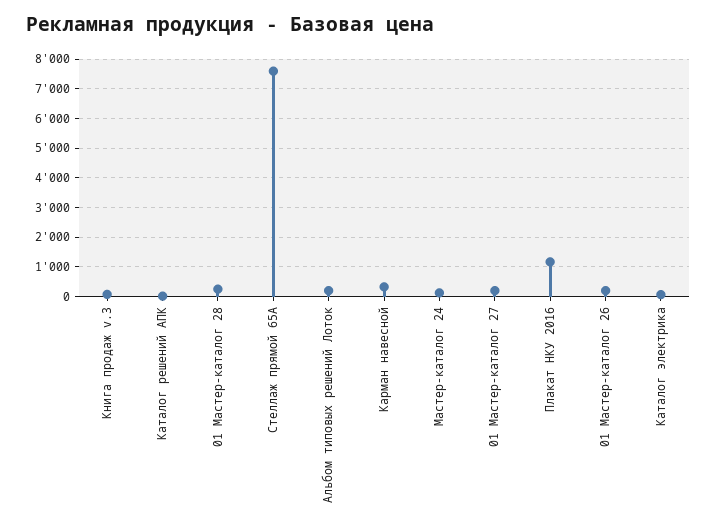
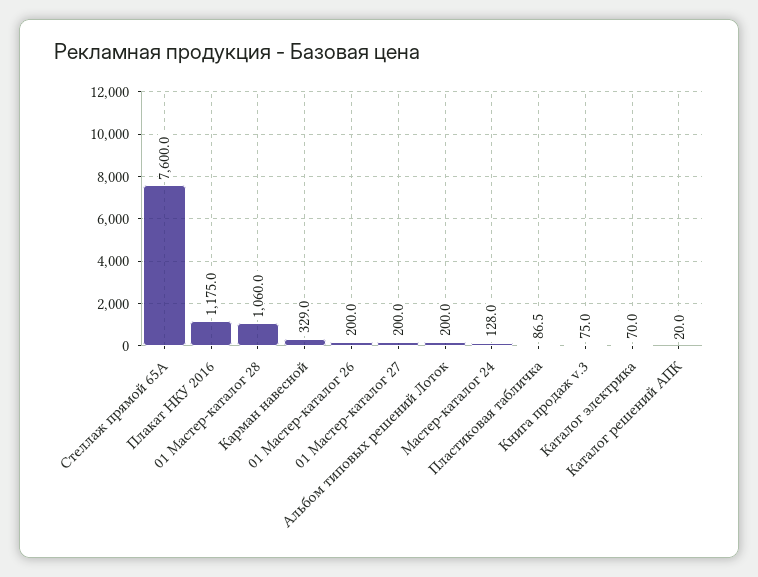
01 Мастер-каталог 28: 250 -> 1060
Пластиковая табличка: none -> 86.5

